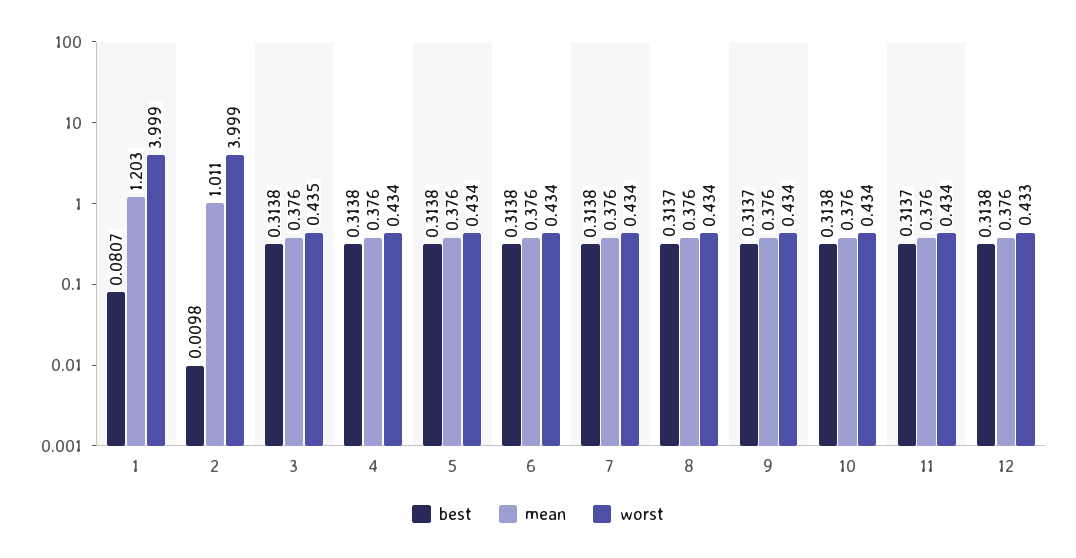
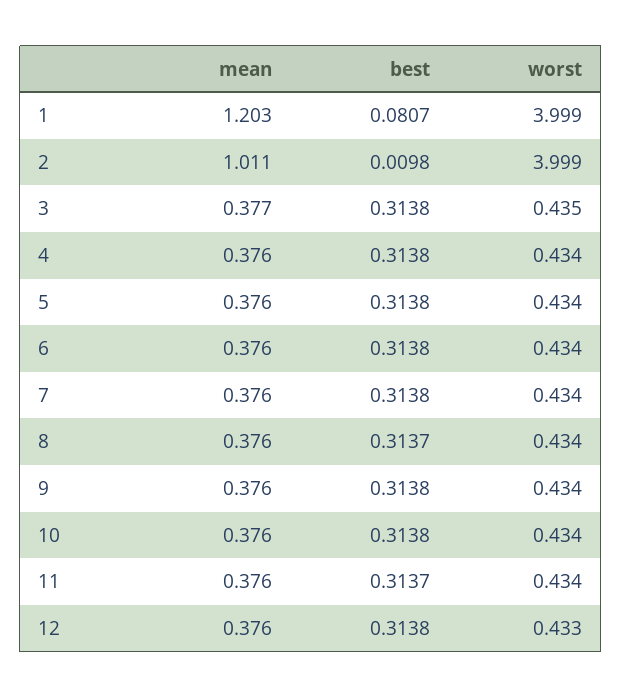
mean, 3: 0.376 -> 0.377
best, 9: 0.3137 -> 0.3138

